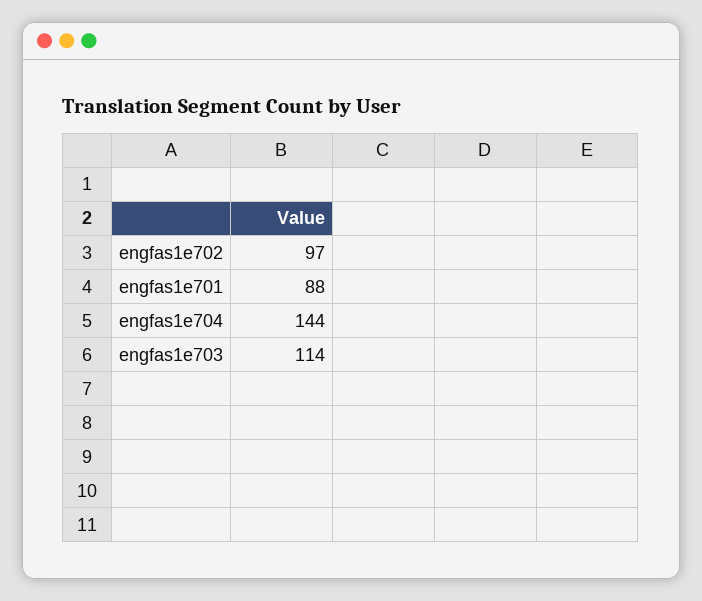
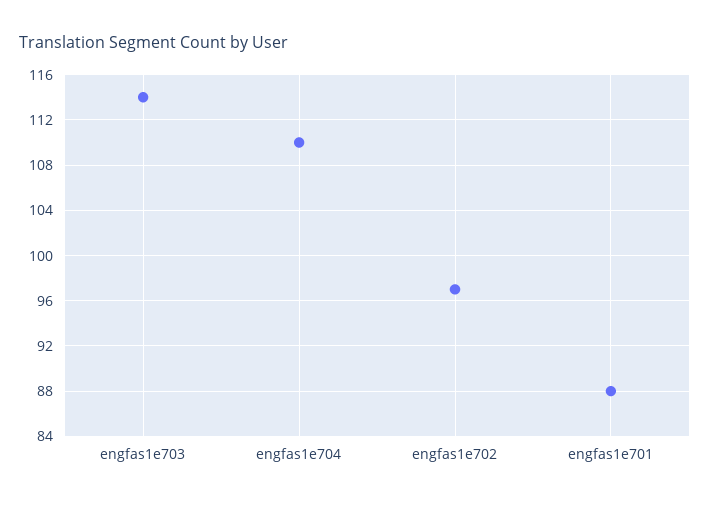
engfas1e704: 144 -> 110

